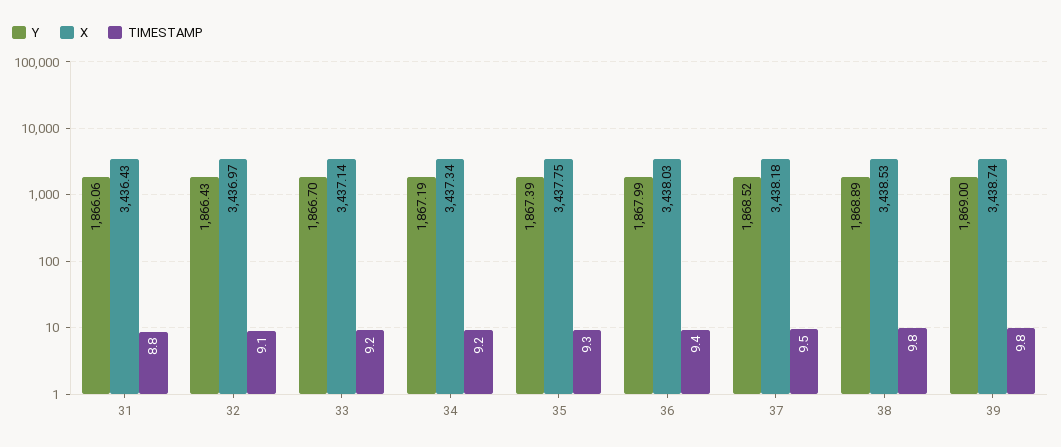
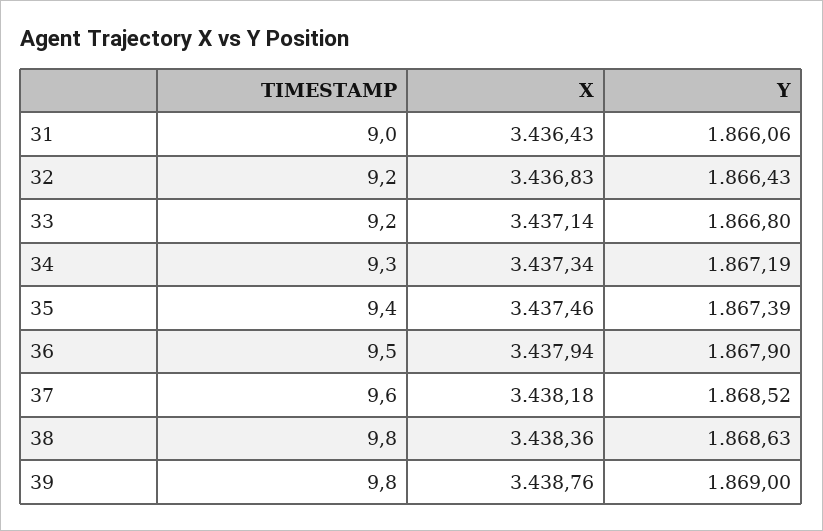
TIMESTAMP, 31: 8.8 -> 9
X, 32: 3436.97 -> 3436.83
TIMESTAMP, 32: 9.1 -> 9.2
Y, 33: 1866.7 -> 1866.8
TIMESTAMP, 34: 9.2 -> 9.3
X, 35: 3437.75 -> 3437.46
TIMESTAMP, 35: 9.3 -> 9.4
Y, 36: 1867.99 -> 1867.9
X, 36: 3438.03 -> 3437.94
TIMESTAMP, 36: 9.4 -> 9.5
TIMESTAMP, 37: 9.5 -> 9.6
Y, 38: 1868.89 -> 1868.63
X, 38: 3438.53 -> 3438.36
X, 39: 3438.74 -> 3438.76

